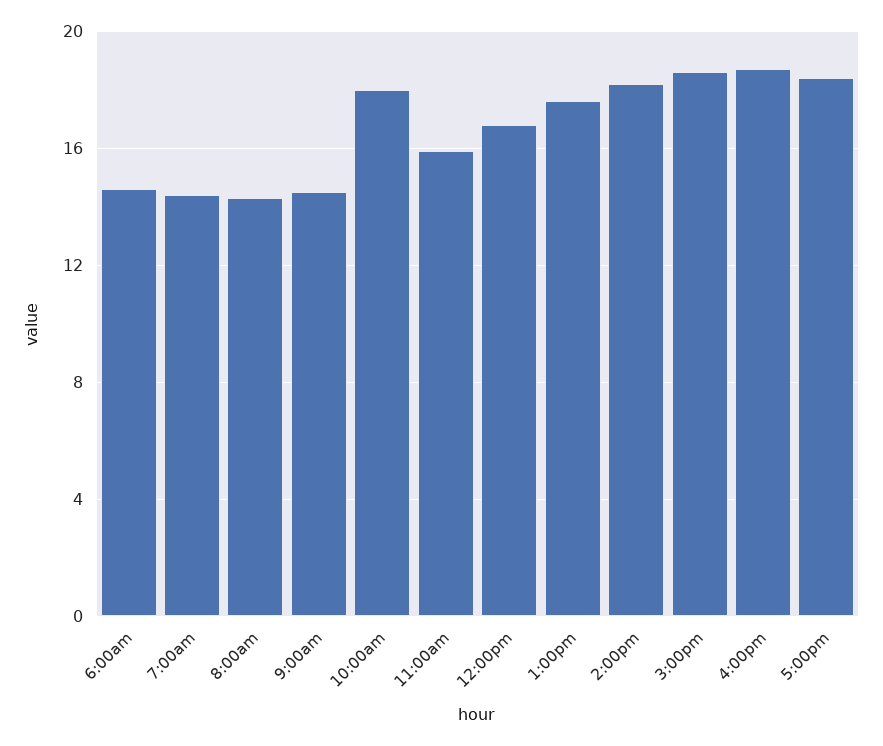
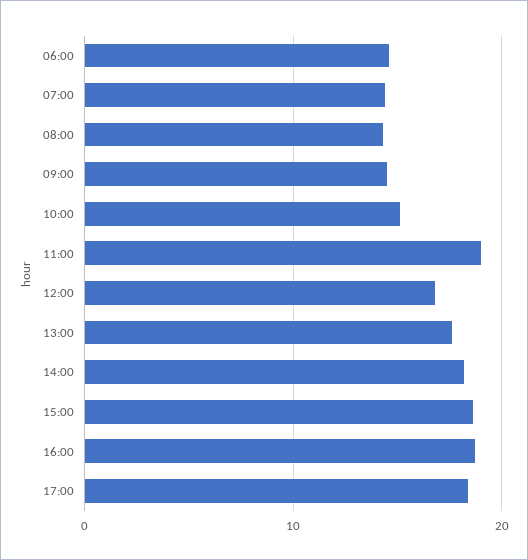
10:00am: 18 -> 15
11:00am: 16 -> 19

